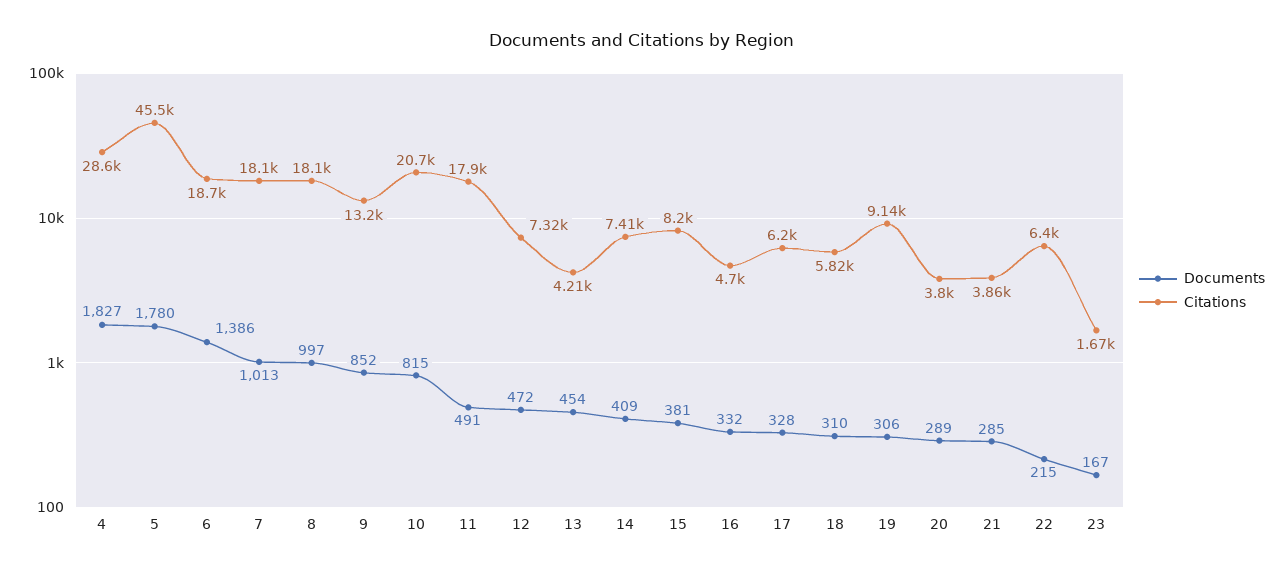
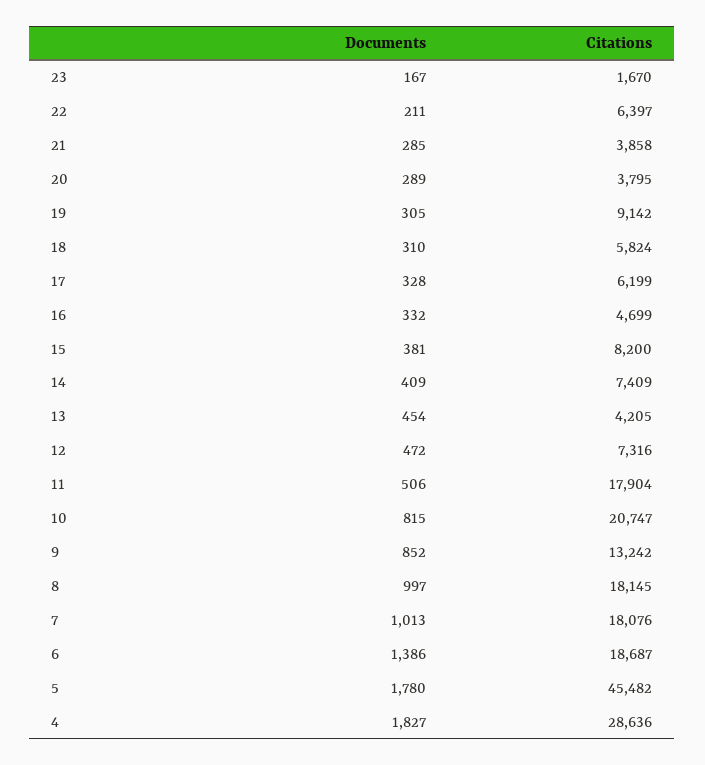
Documents, 11: 491 -> 506
Documents, 19: 306 -> 305
Documents, 22: 215 -> 211

